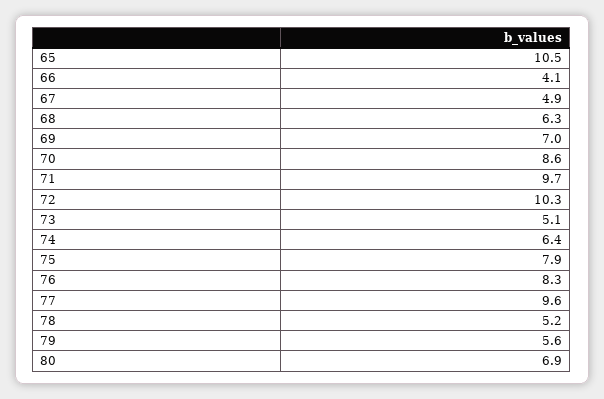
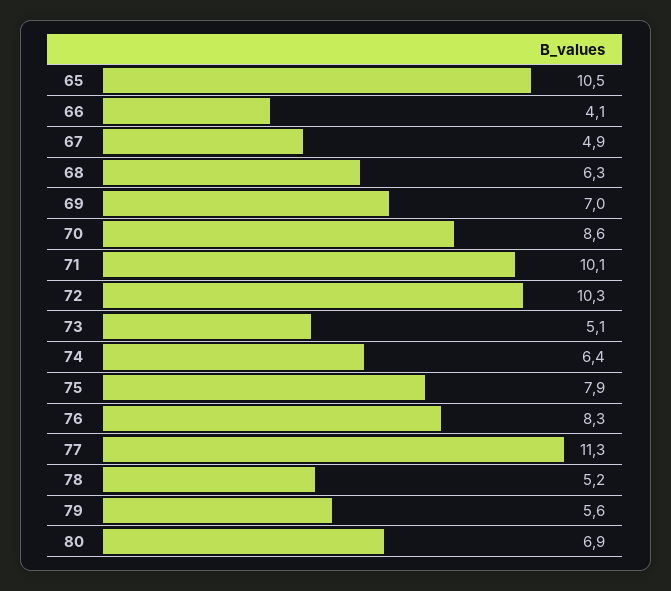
71: 9.7 -> 10.1
77: 9.6 -> 11.3

